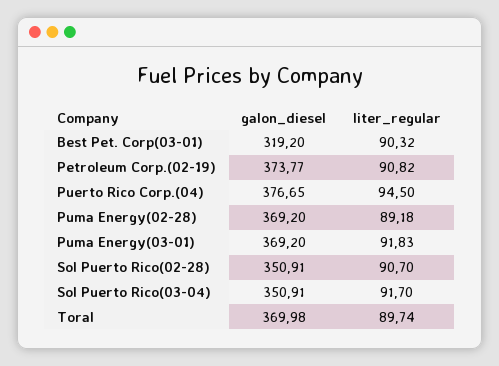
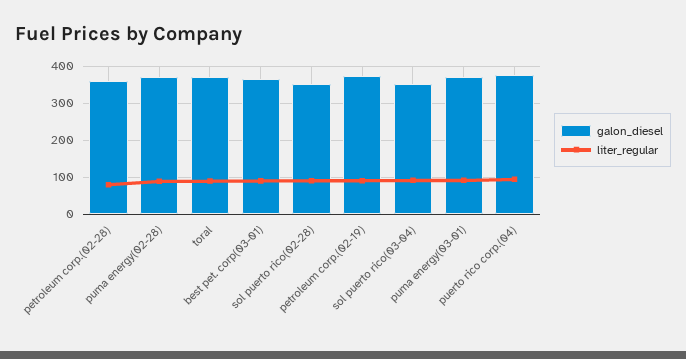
galon_diesel, Best Pet. Corp(03-01): 319.2 -> 360
galon_diesel, petroleum corp.(02-28): none -> 360
liter_regular, petroleum corp.(02-28): none -> 80

